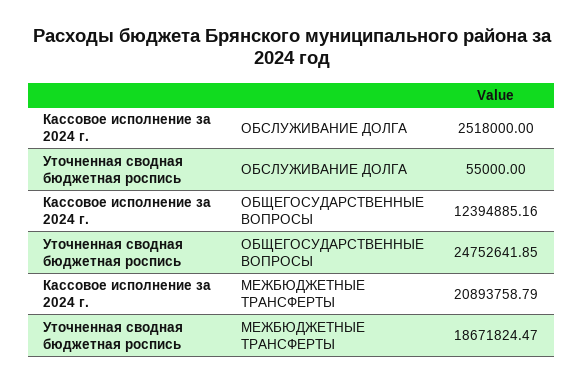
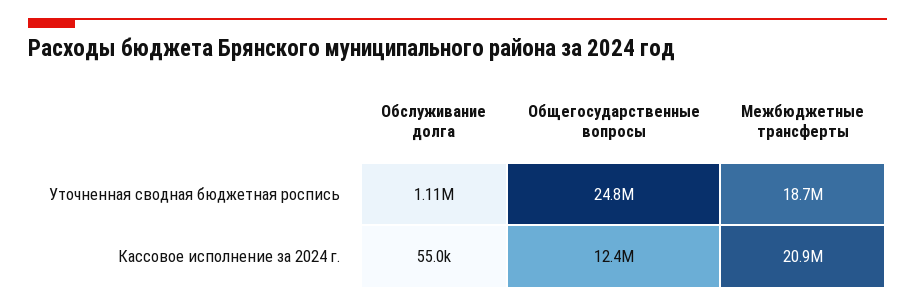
Кассовое исполнение за 2024 г., ОБСЛУЖИВАНИЕ ДОЛГА: 2518000 -> 55000
Уточненная сводная бюджетная роспись, ОБСЛУЖИВАНИЕ ДОЛГА: 55000 -> 1110000

